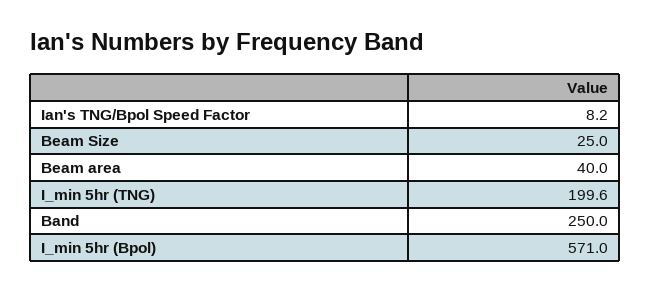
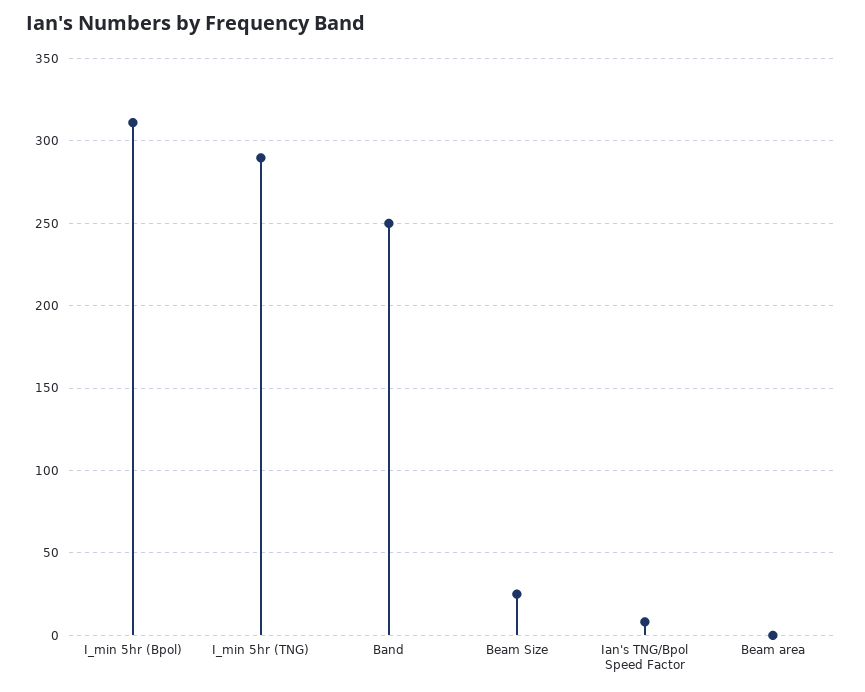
Beam area: 40 -> 0
I_min 5hr (TNG): 199.6 -> 290
I_min 5hr (Bpol): 571 -> 310

